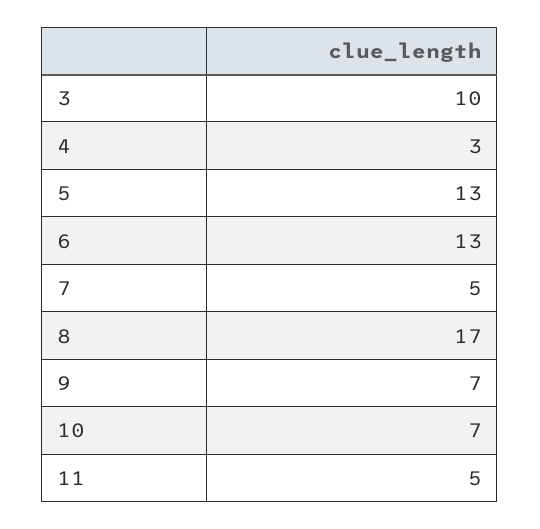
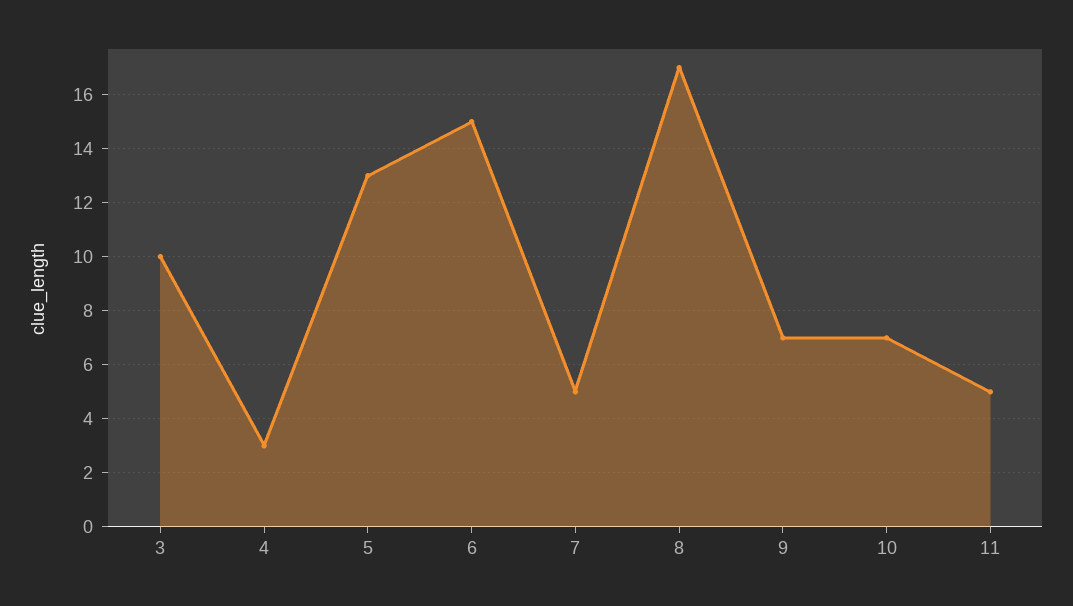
6: 13 -> 15

